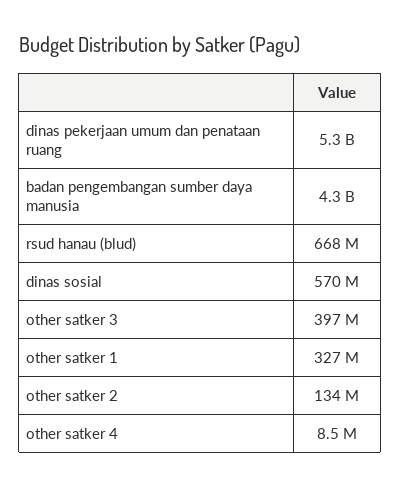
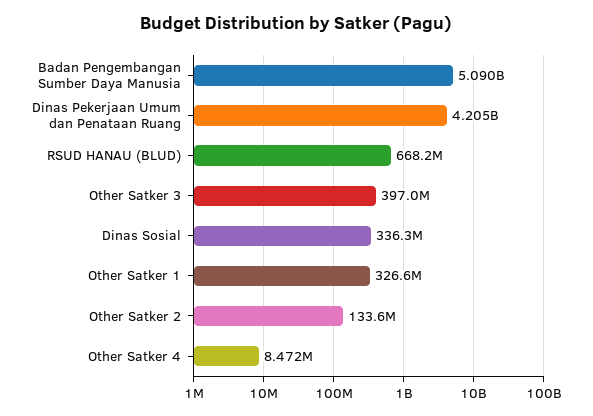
dinas pekerjaan umum dan penataan ruang: 5300000000 -> 4205000000
badan pengembangan sumber daya manusia: 4300000000 -> 5090000000
dinas sosial: 570000000 -> 336300000

